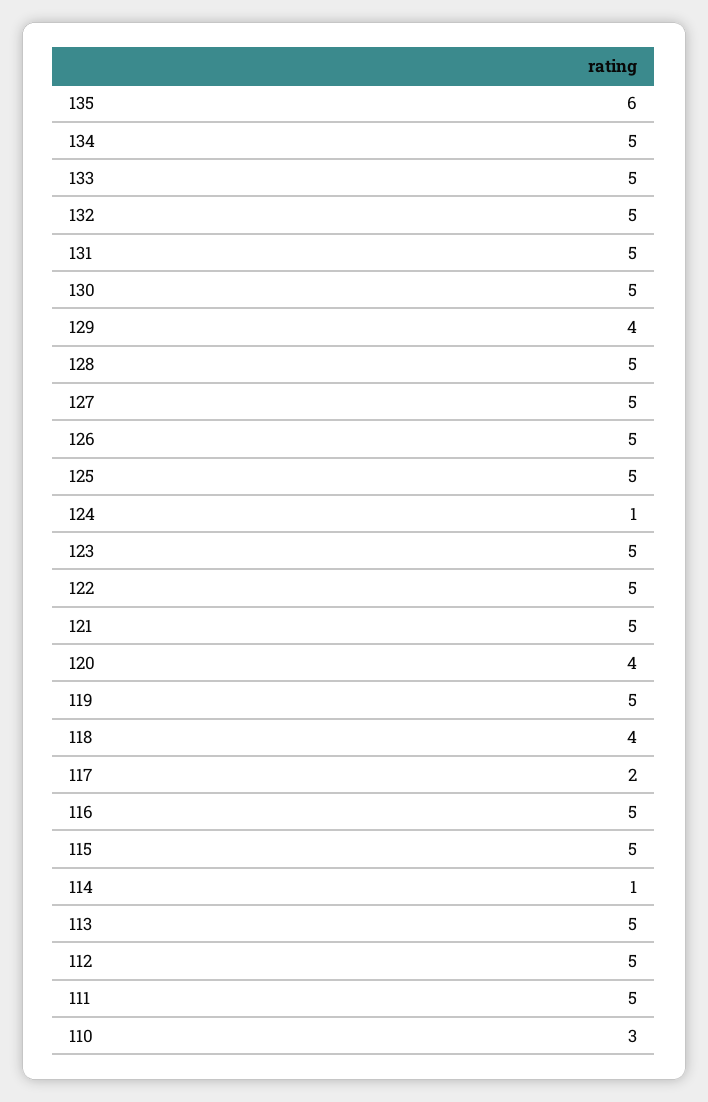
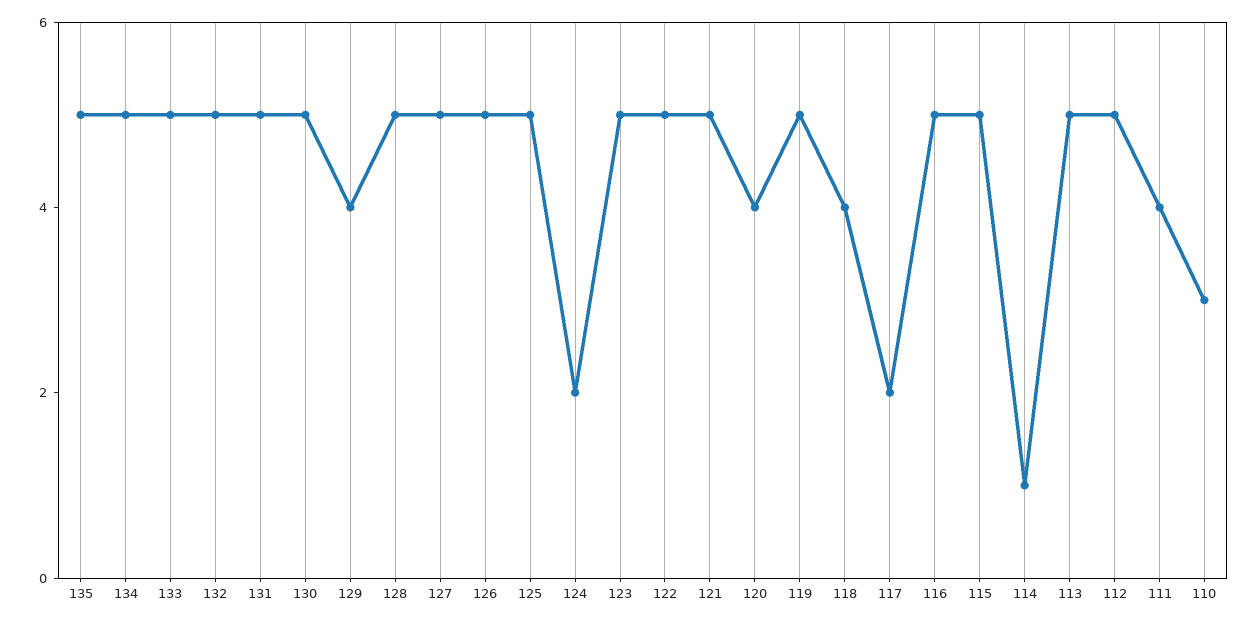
135: 6 -> 5
124: 1 -> 2
111: 5 -> 4

